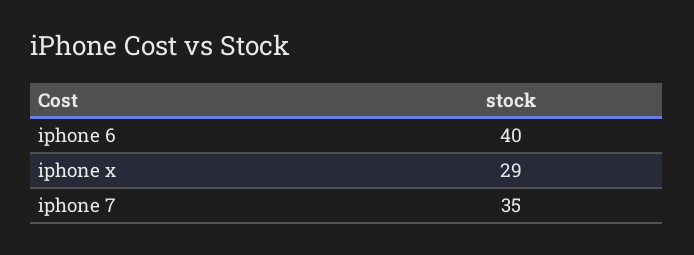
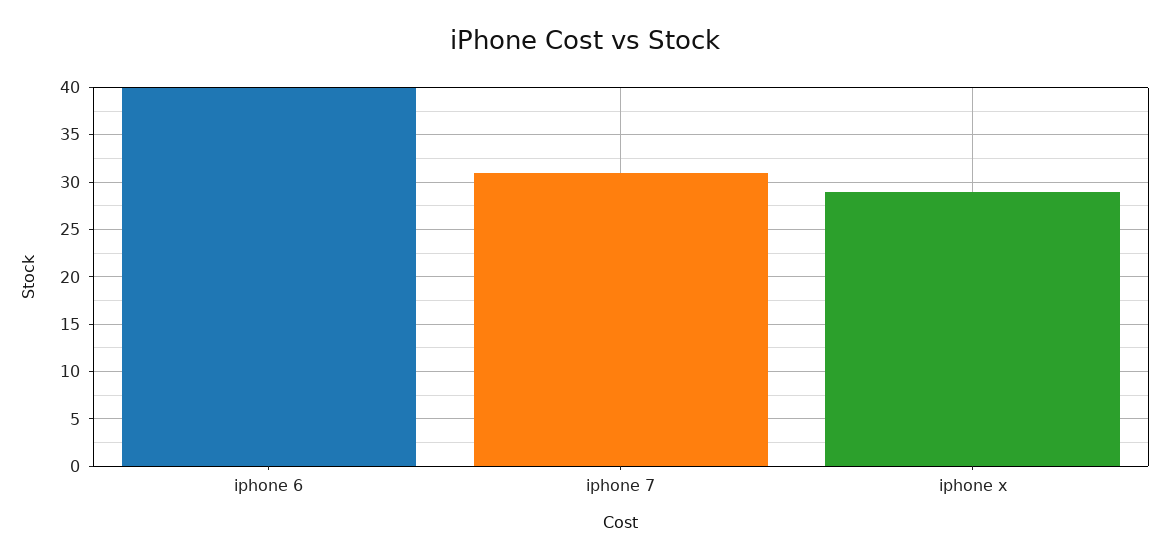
iphone 7: 35 -> 31

